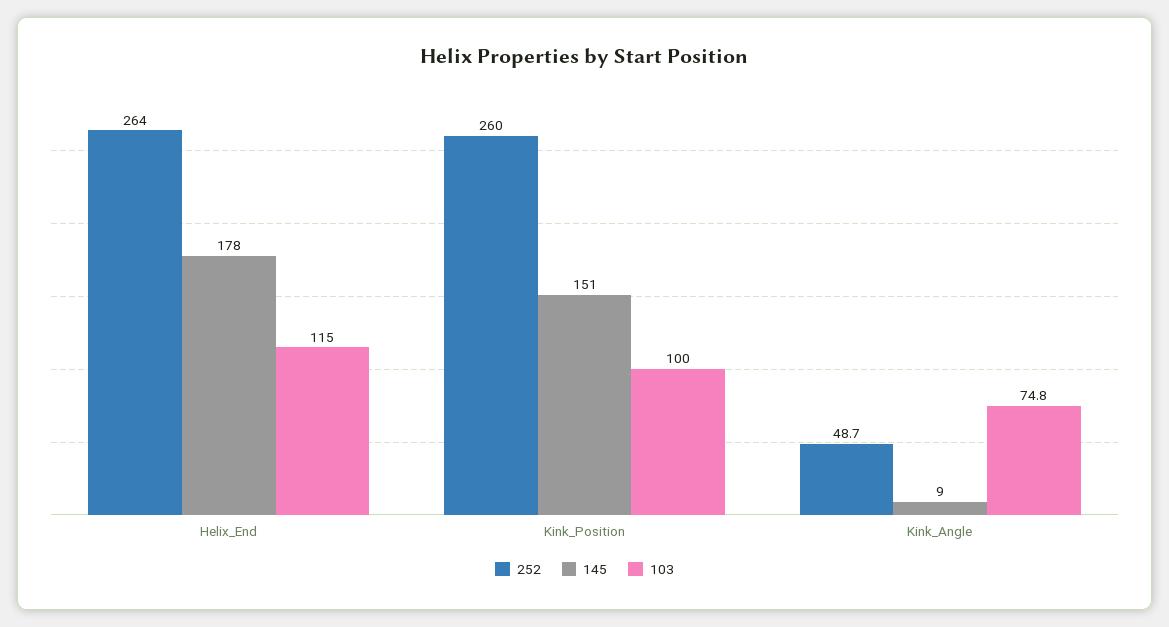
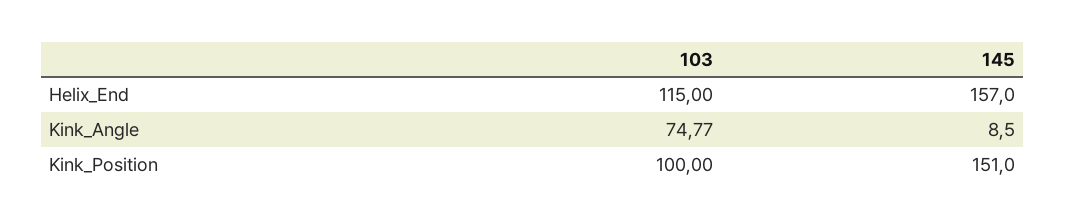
252, Helix_End: 264 -> none
145, Helix_End: 178 -> 157
252, Kink_Position: 260 -> none
252, Kink_Angle: 48.7 -> none

